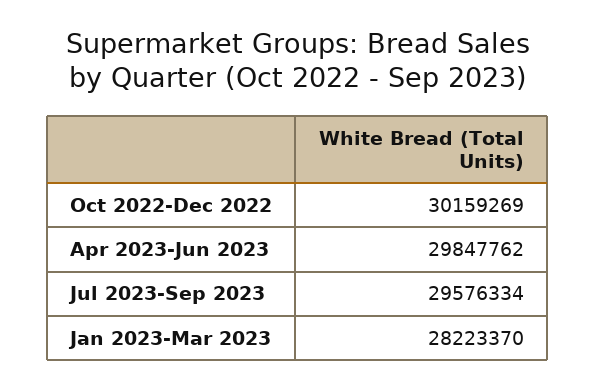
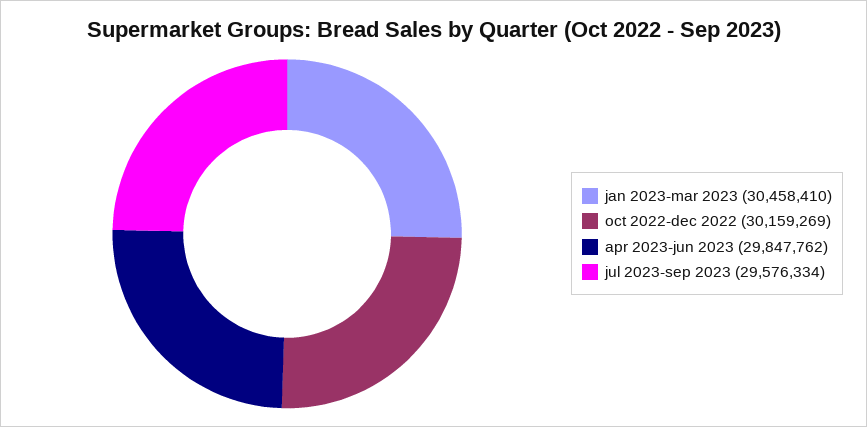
Jan 2023-Mar 2023: 28223370 -> 30458410

